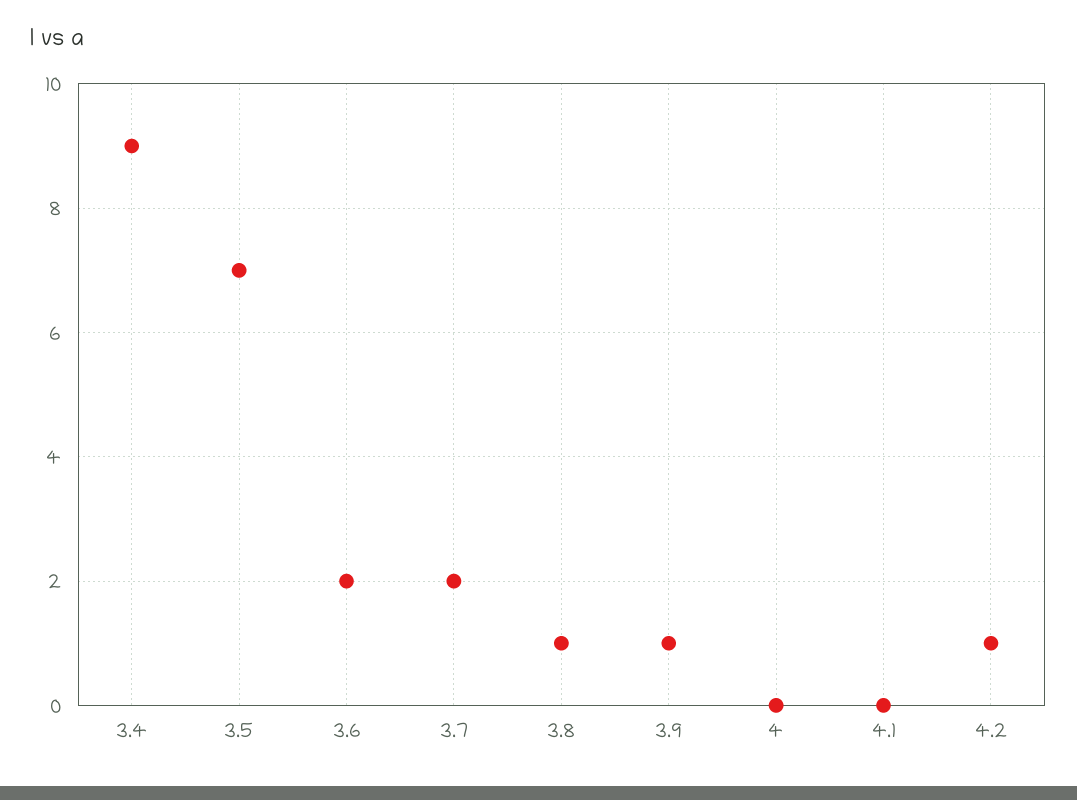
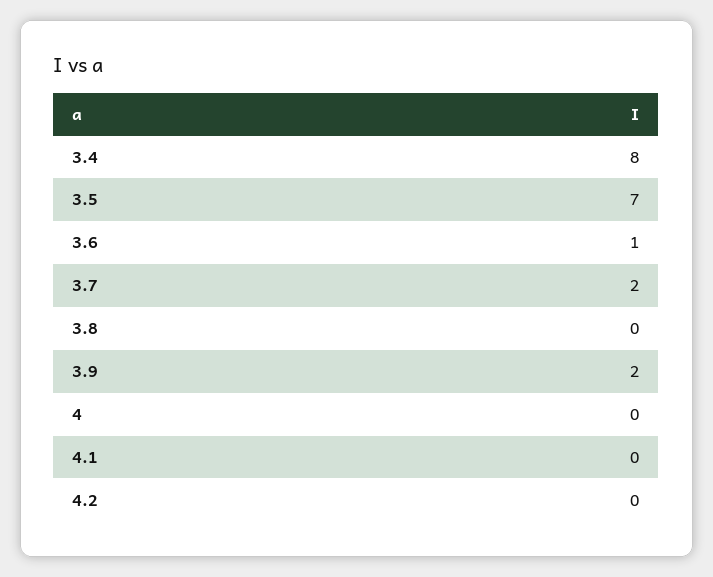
3.4: 9 -> 8
3.6: 2 -> 1
3.8: 1 -> 0
3.9: 1 -> 2
4.2: 1 -> 0

